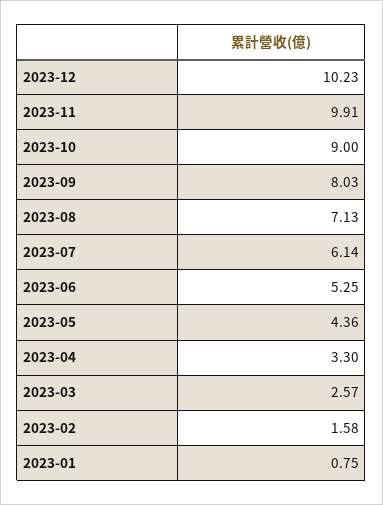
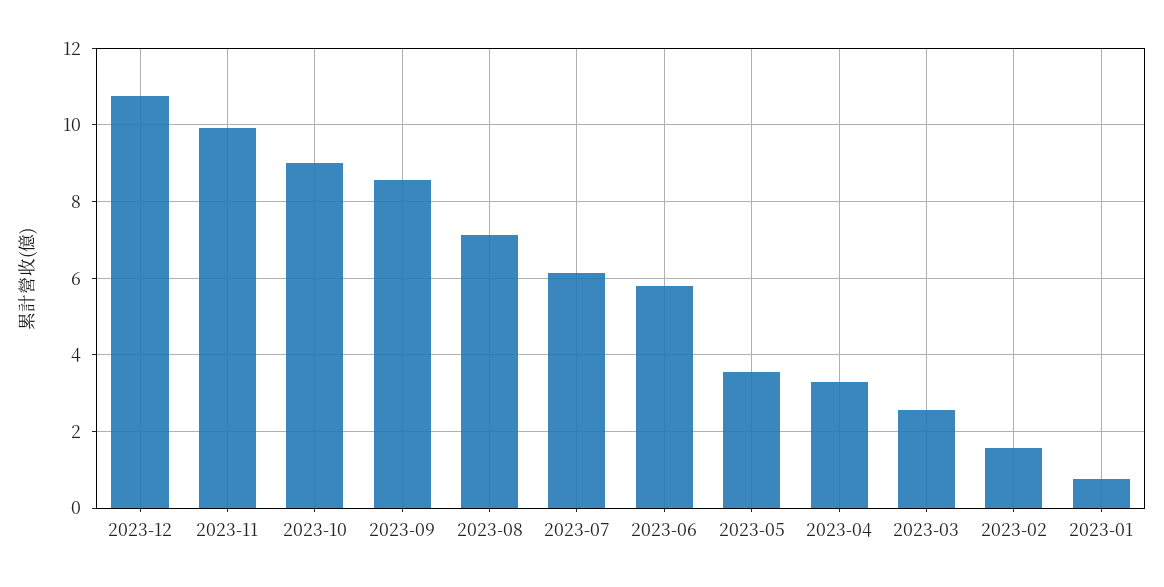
2023-12: 10.23 -> 10.8
2023-09: 8.03 -> 8.6
2023-06: 5.25 -> 5.8
2023-05: 4.36 -> 3.6

